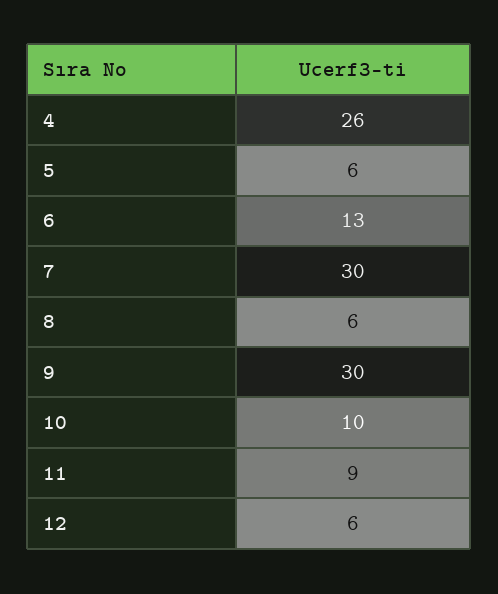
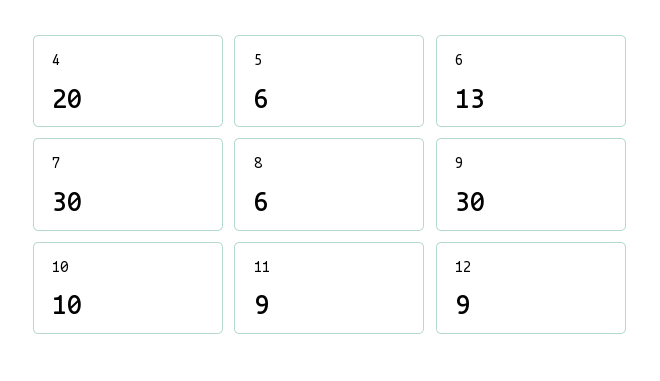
4: 26 -> 20
12: 6 -> 9

